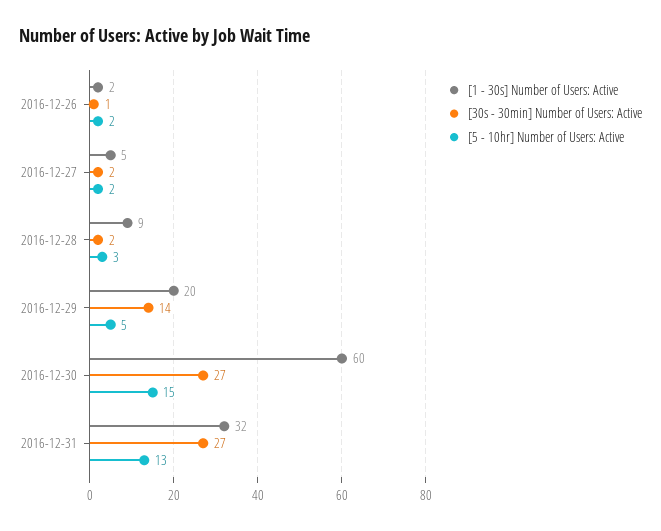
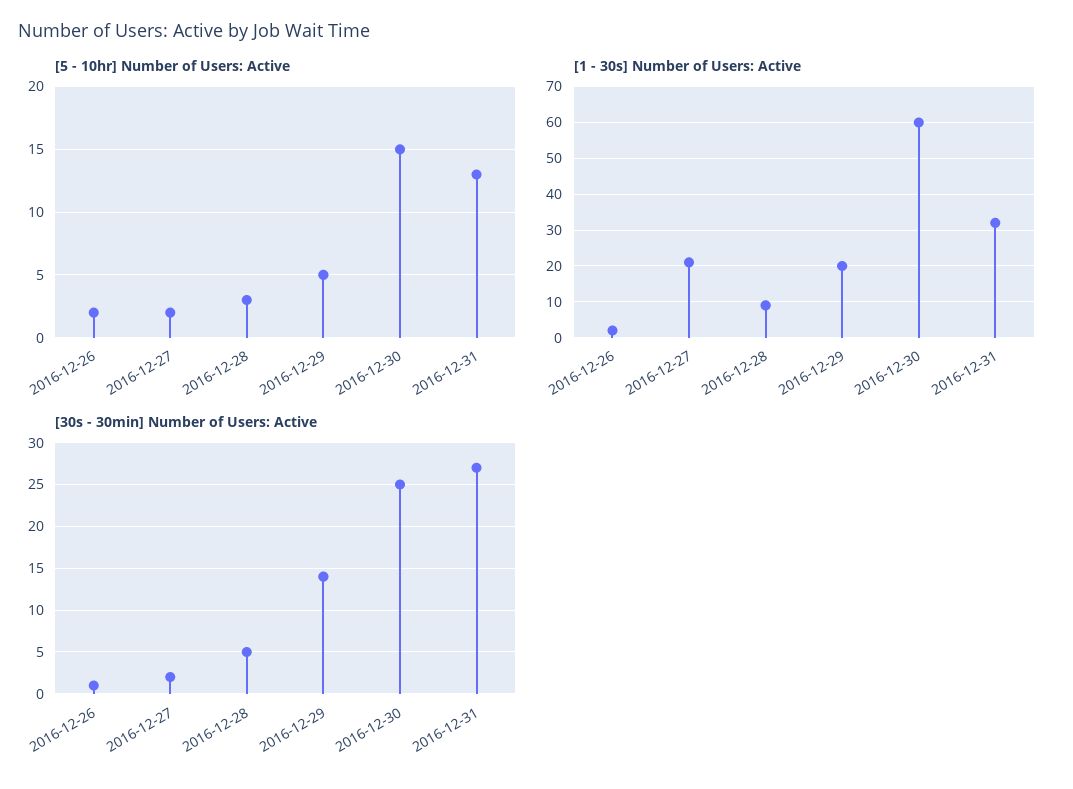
[1 - 30s] Number of Users: Active, 2016-12-27: 5 -> 20
[30s - 30min] Number of Users: Active, 2016-12-28: 2 -> 5
[30s - 30min] Number of Users: Active, 2016-12-30: 27 -> 25

